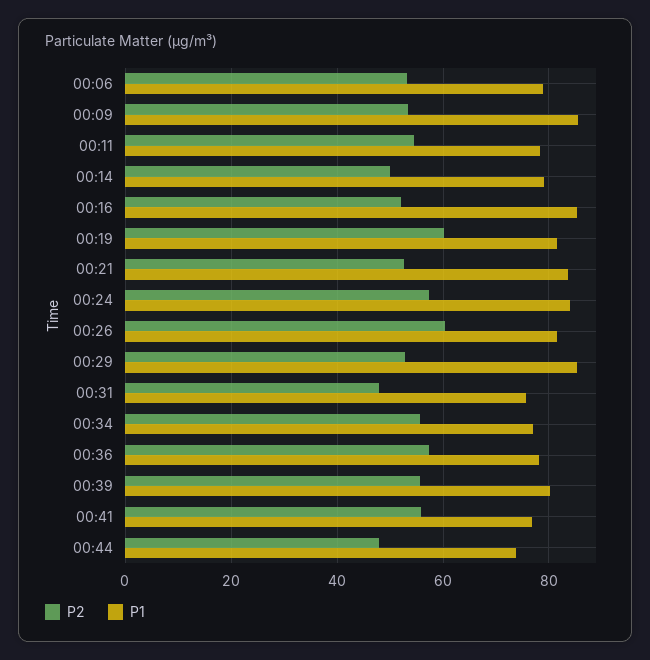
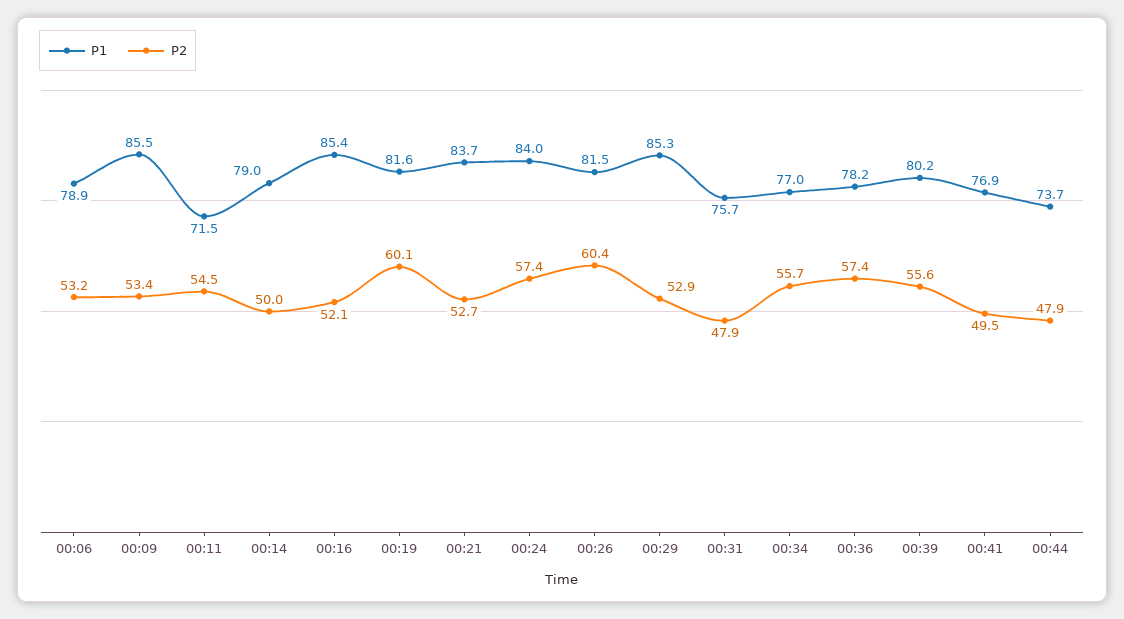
P1, 00:11: 78 -> 71.5
P2, 00:41: 56 -> 49.5

